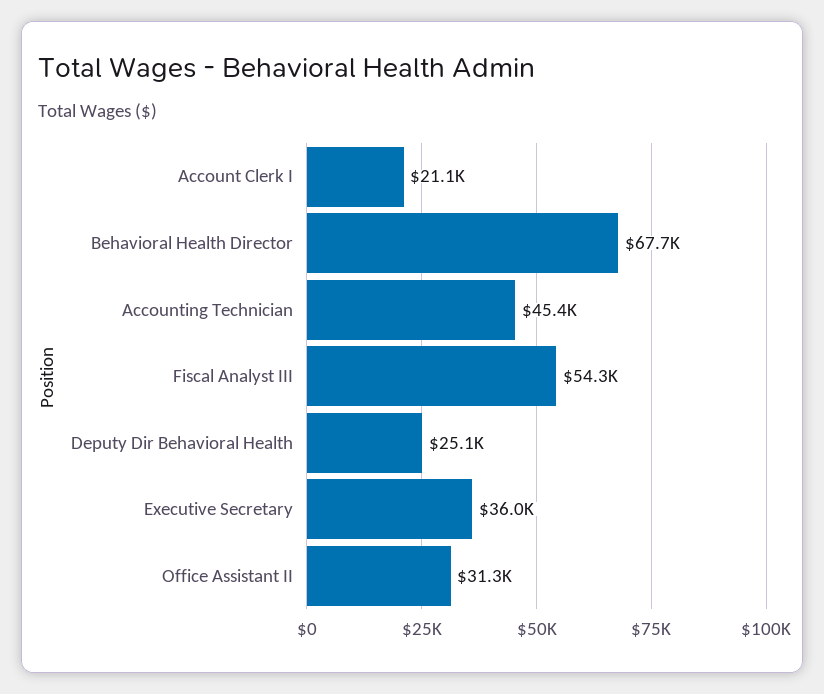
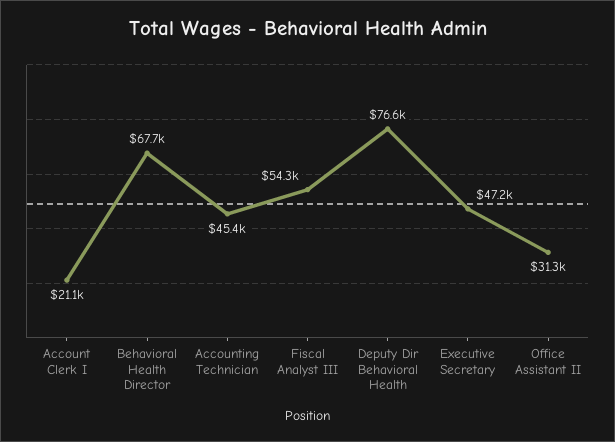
Deputy Dir Behavioral Health: 25100 -> 76600
Executive Secretary: 36000 -> 47200

